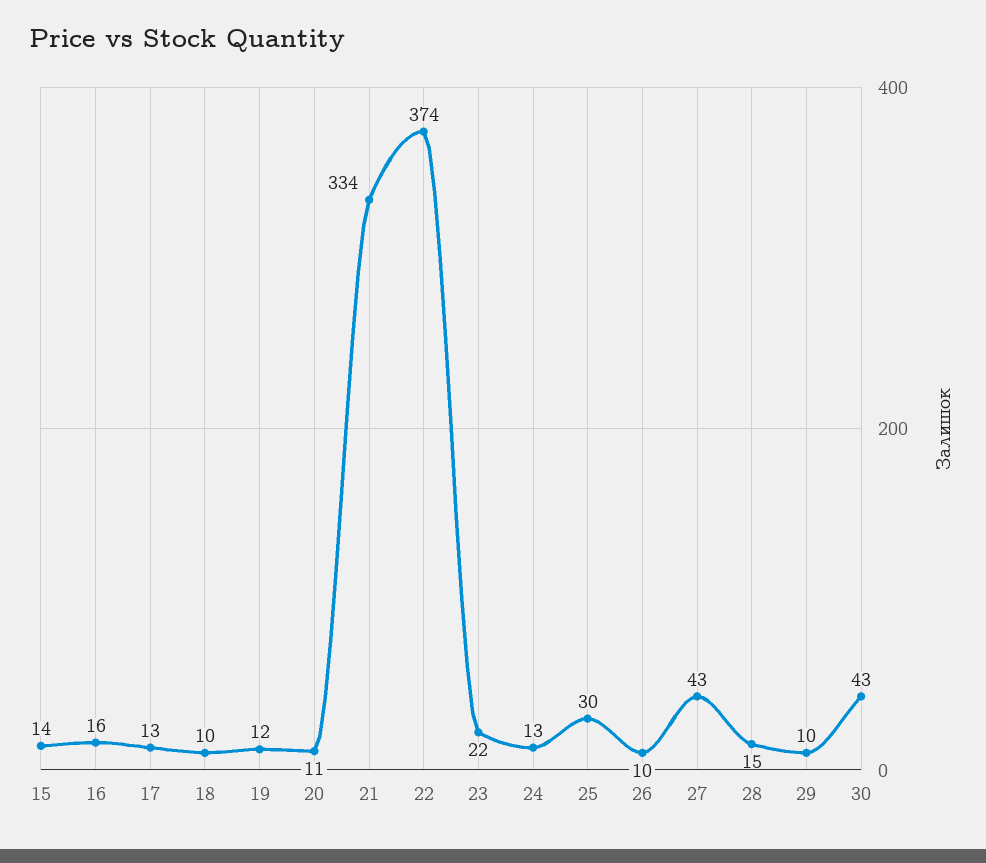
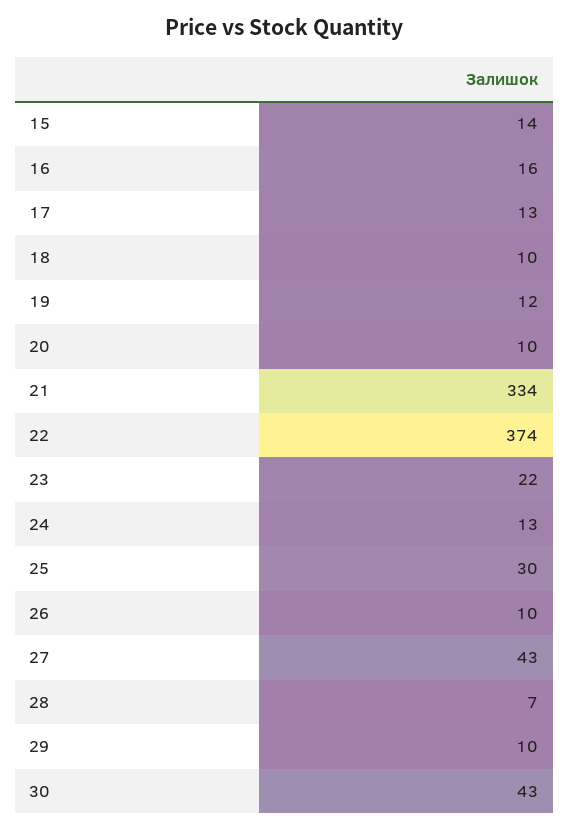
20: 11 -> 10
28: 15 -> 7

